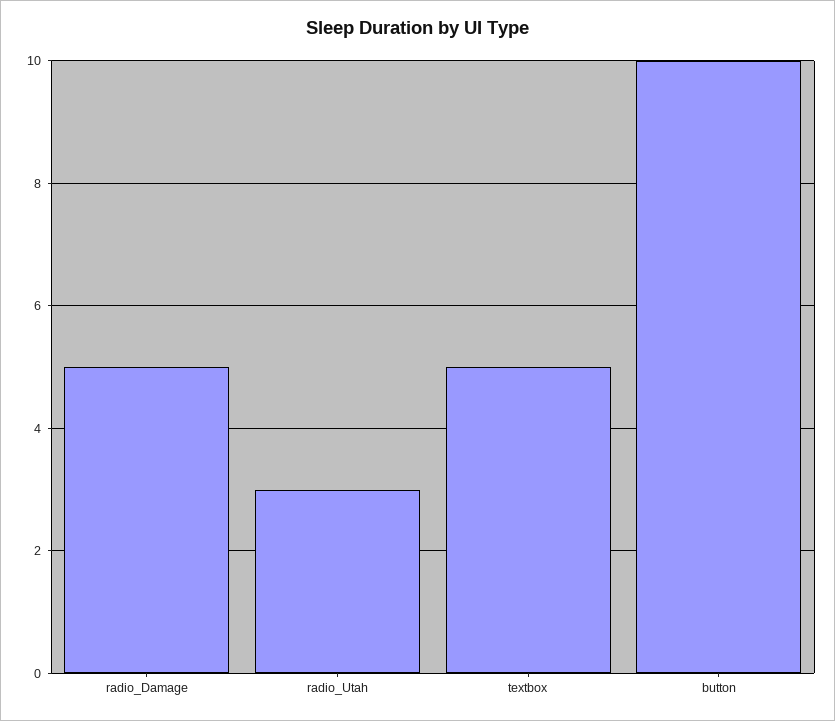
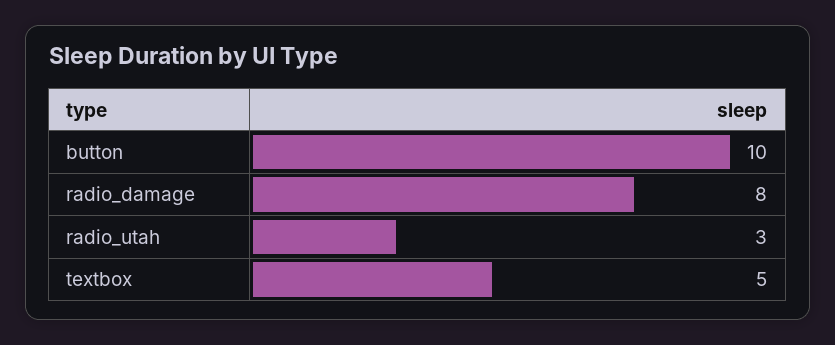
radio_Damage: 5 -> 8

